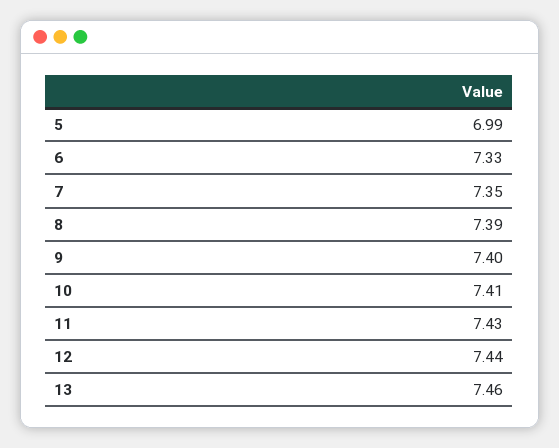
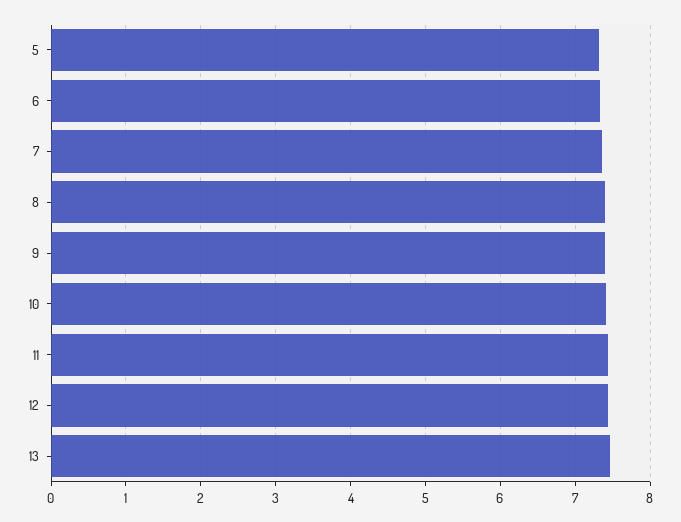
5: 6.99 -> 7.3

